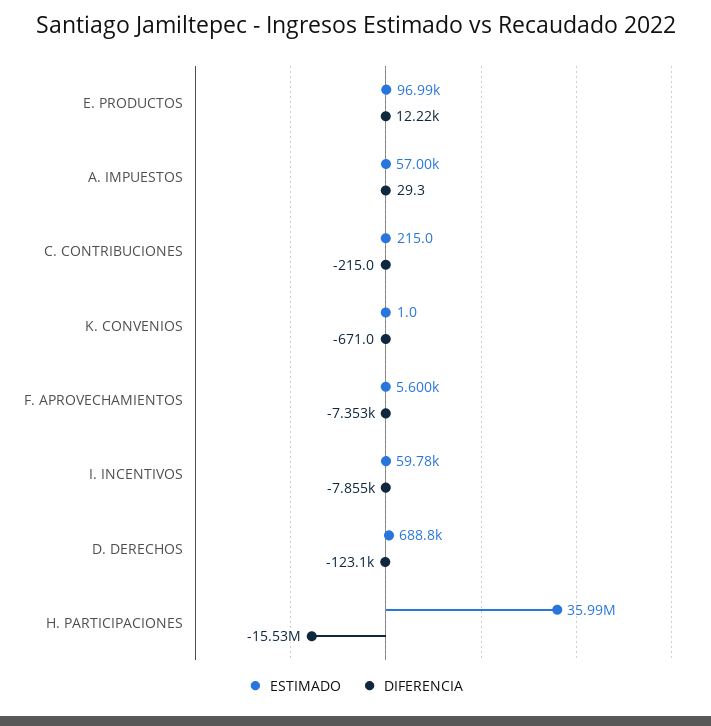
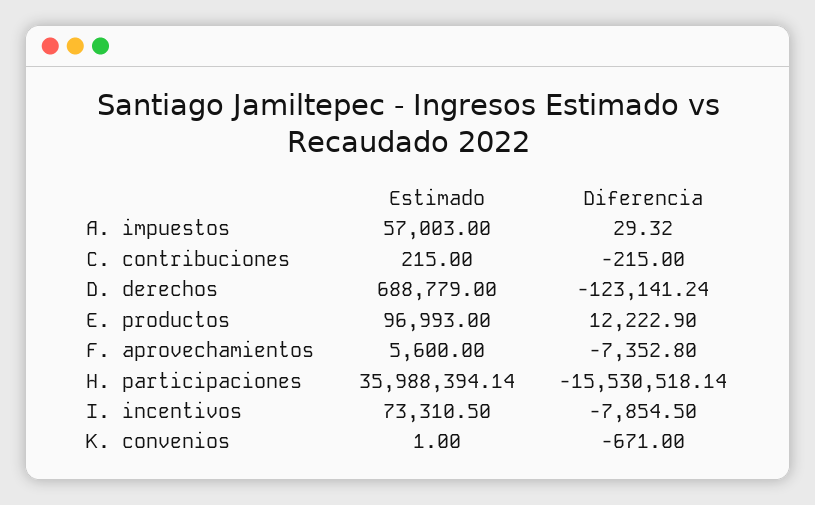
ESTIMADO, I. INCENTIVOS: 59780 -> 73310.5

